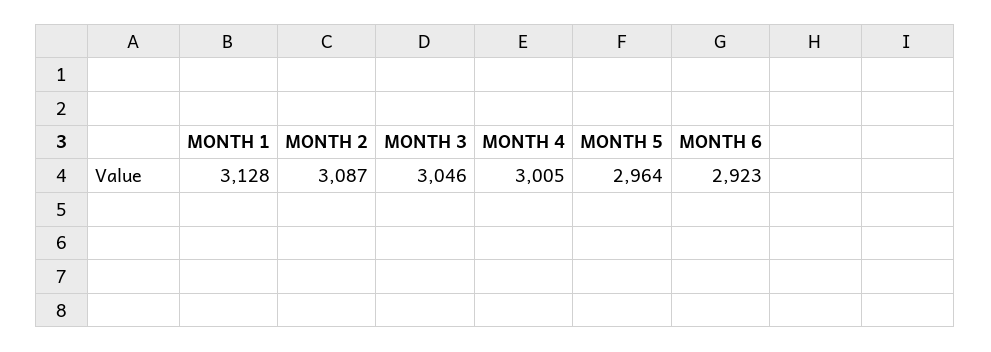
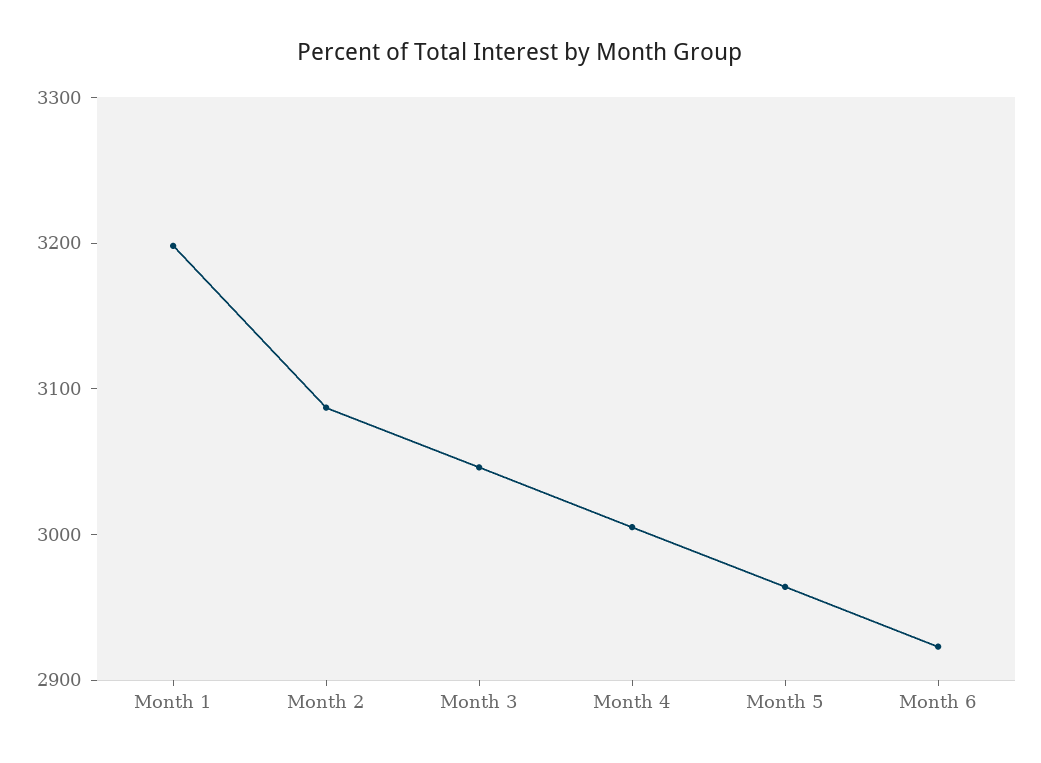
MONTH 1: 3128 -> 3200

